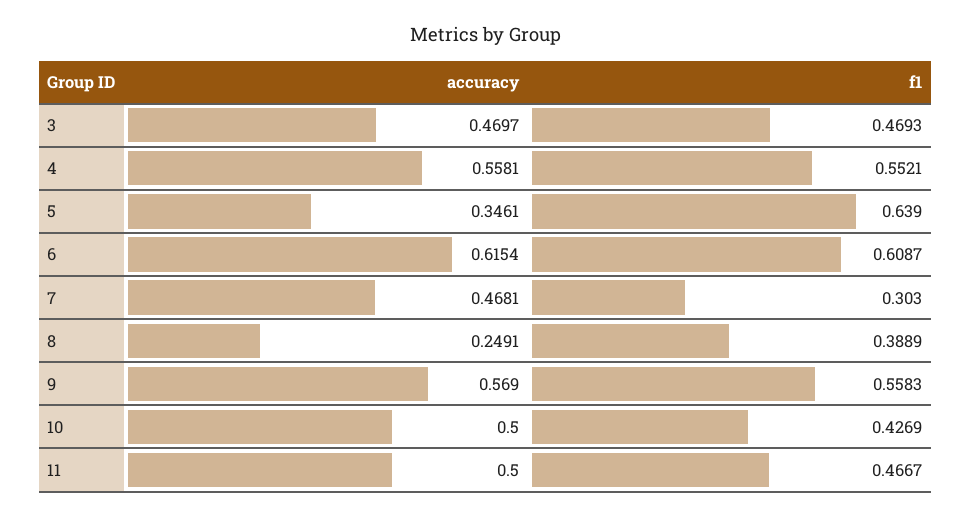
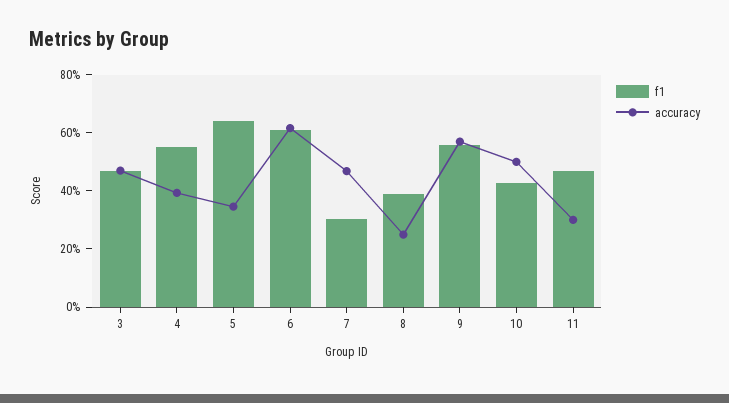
accuracy, 4: 0.5581 -> 0.4
accuracy, 11: 0.5 -> 0.3

